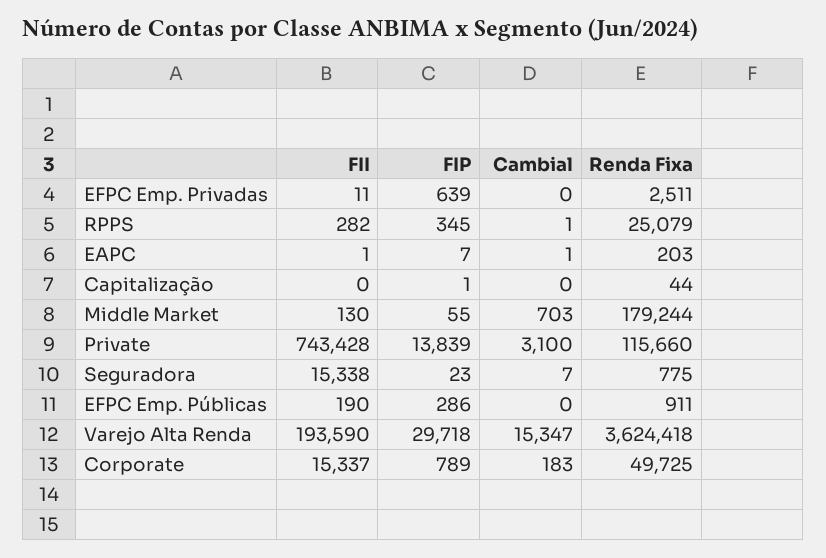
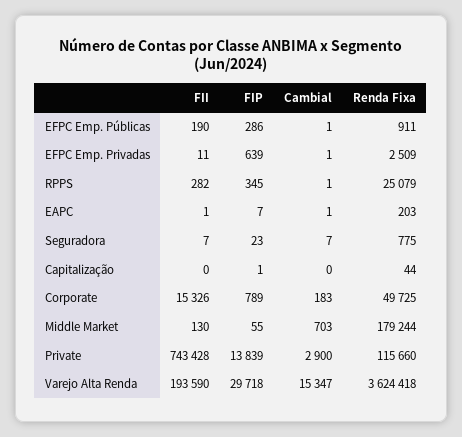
Cambial, EFPC Emp. Privadas: 0 -> 1
Renda Fixa, EFPC Emp. Privadas: 2511 -> 2509
Cambial, Private: 3100 -> 2900
FII, Seguradora: 15338 -> 7
Cambial, EFPC Emp. Públicas: 0 -> 1
FII, Corporate: 15337 -> 15326

